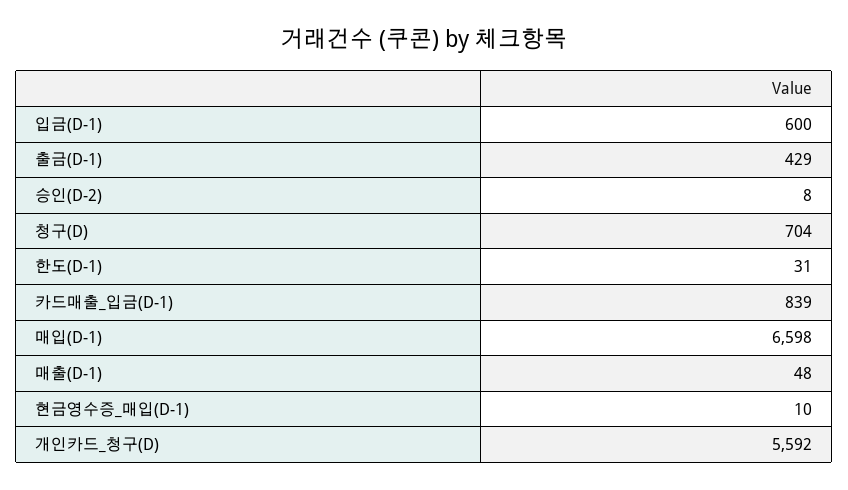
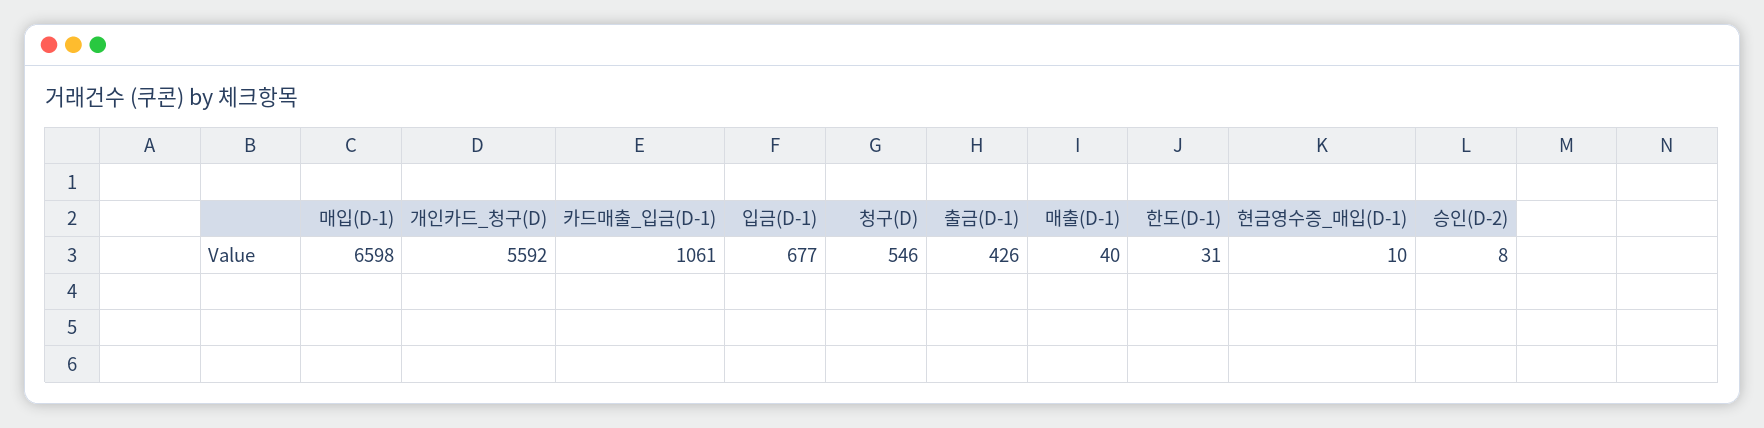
입금(D-1): 600 -> 677
출금(D-1): 429 -> 426
청구(D): 704 -> 546
카드매출_입금(D-1): 839 -> 1061
매출(D-1): 48 -> 40

